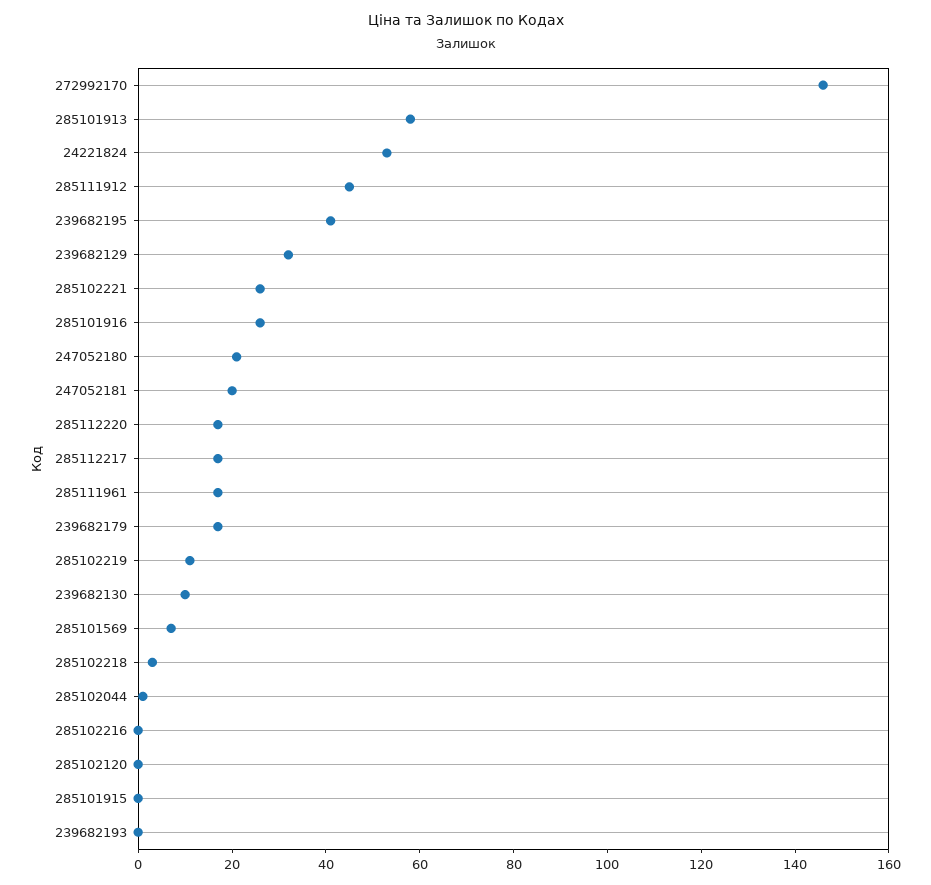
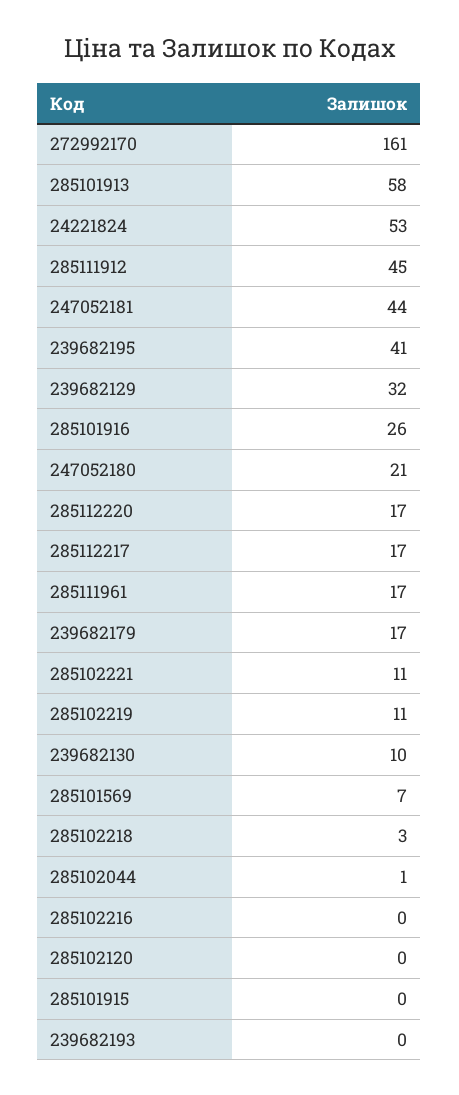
272992170: 145 -> 161
285102221: 25 -> 11
247052181: 20 -> 44

